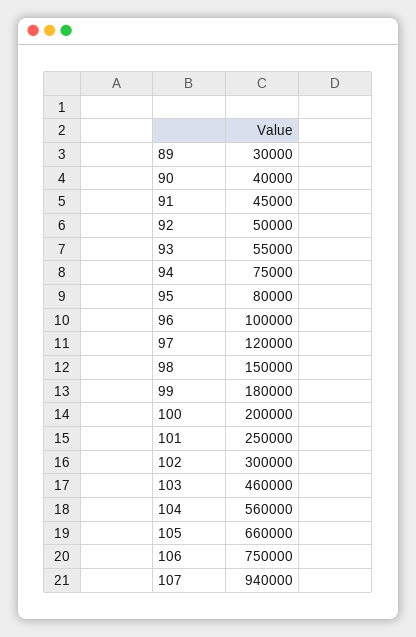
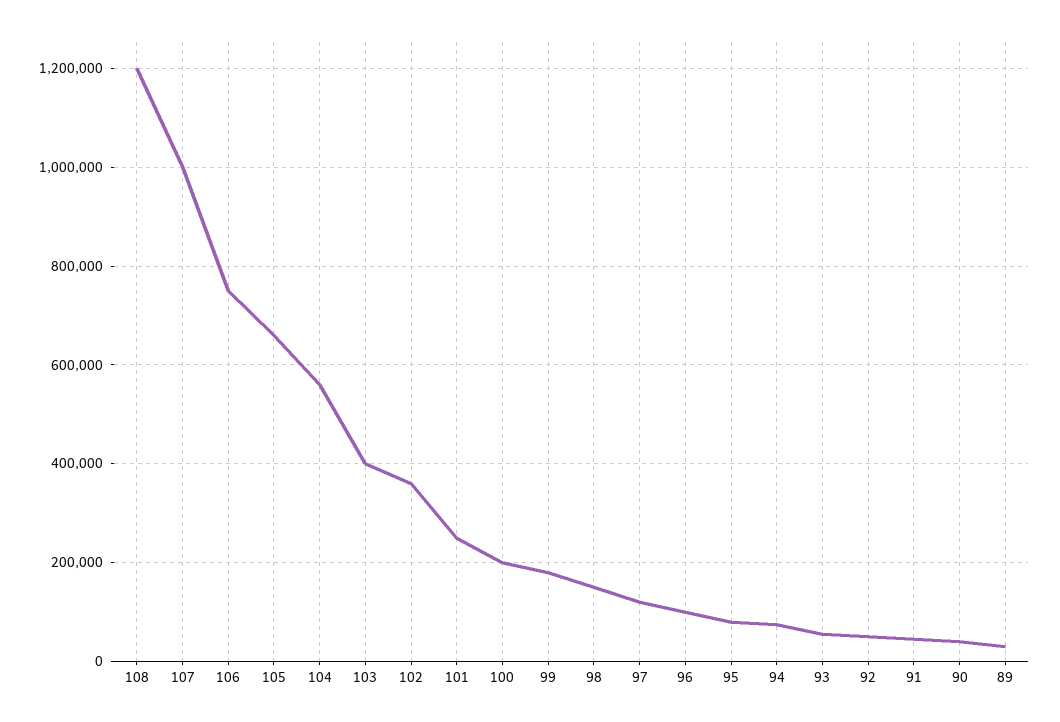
102: 300000 -> 360000
103: 460000 -> 400000
107: 940000 -> 1000000
108: none -> 1200000

